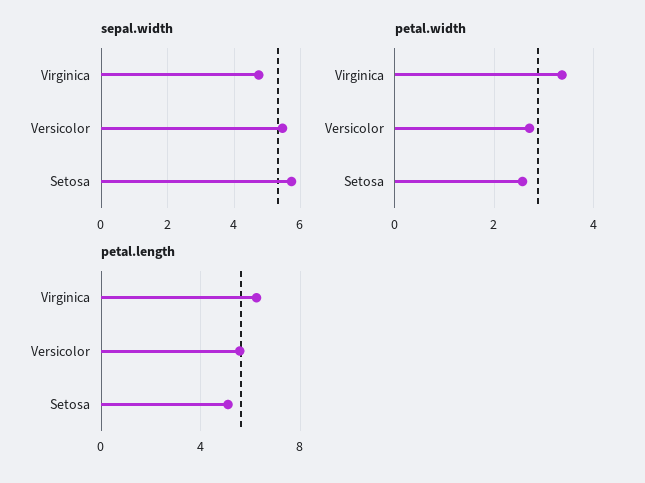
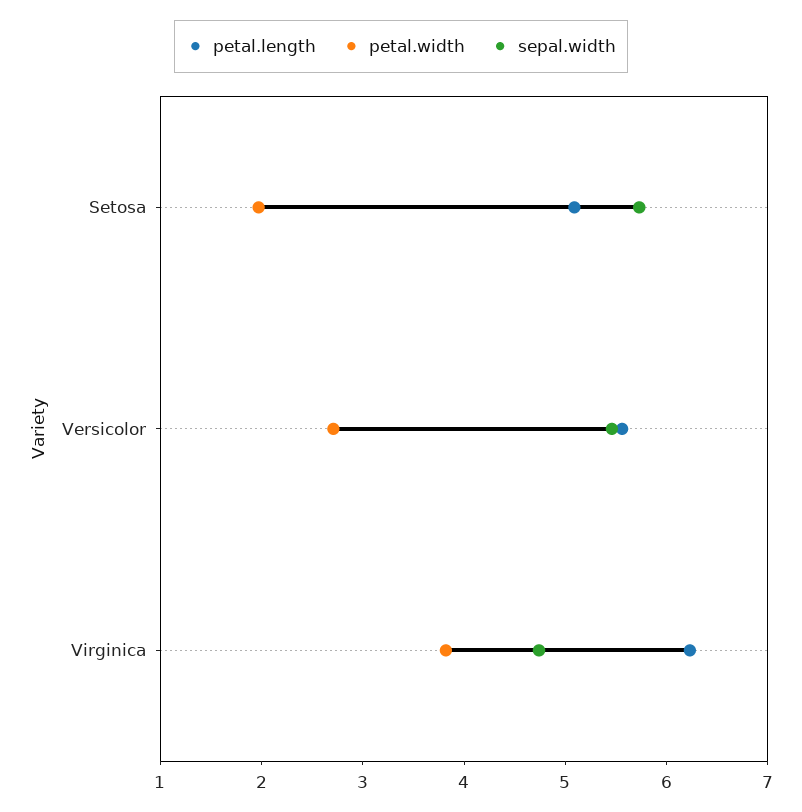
petal.width, Virginica: 3.4 -> 3.8
petal.width, Setosa: 2.6 -> 2

